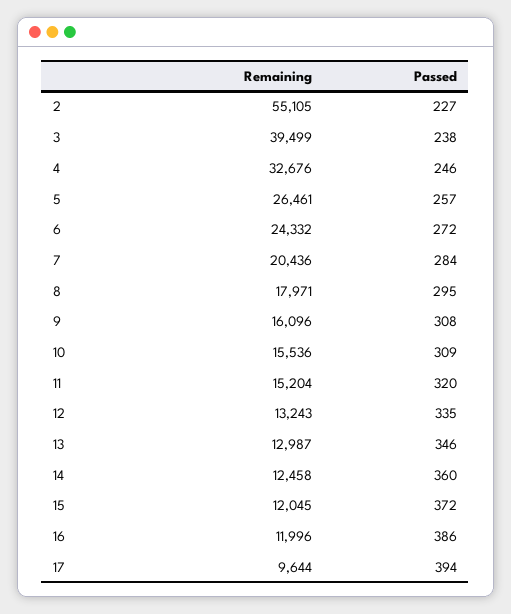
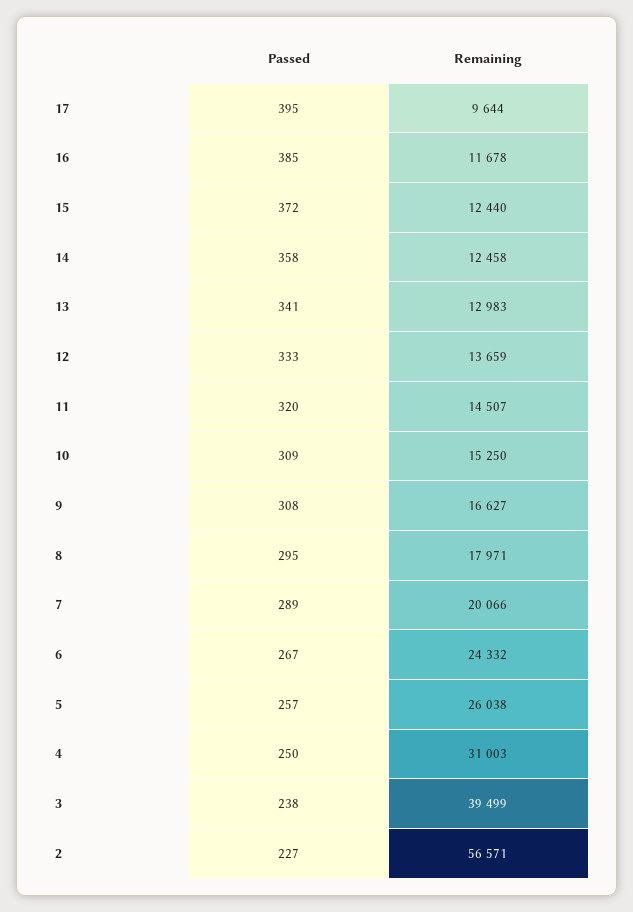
Remaining, 2: 55105 -> 56571
Remaining, 4: 32676 -> 31003
Passed, 4: 246 -> 250
Remaining, 5: 26461 -> 26038
Passed, 6: 272 -> 267
Remaining, 7: 20436 -> 20066
Passed, 7: 284 -> 289
Remaining, 9: 16096 -> 16627
Remaining, 10: 15536 -> 15250
Remaining, 11: 15204 -> 14507
Remaining, 12: 13243 -> 13659
Passed, 12: 335 -> 333
Remaining, 13: 12987 -> 12983
Passed, 13: 346 -> 341
Passed, 14: 360 -> 358
Remaining, 15: 12045 -> 12440
Remaining, 16: 11996 -> 11678
Passed, 16: 386 -> 385
Passed, 17: 394 -> 395

